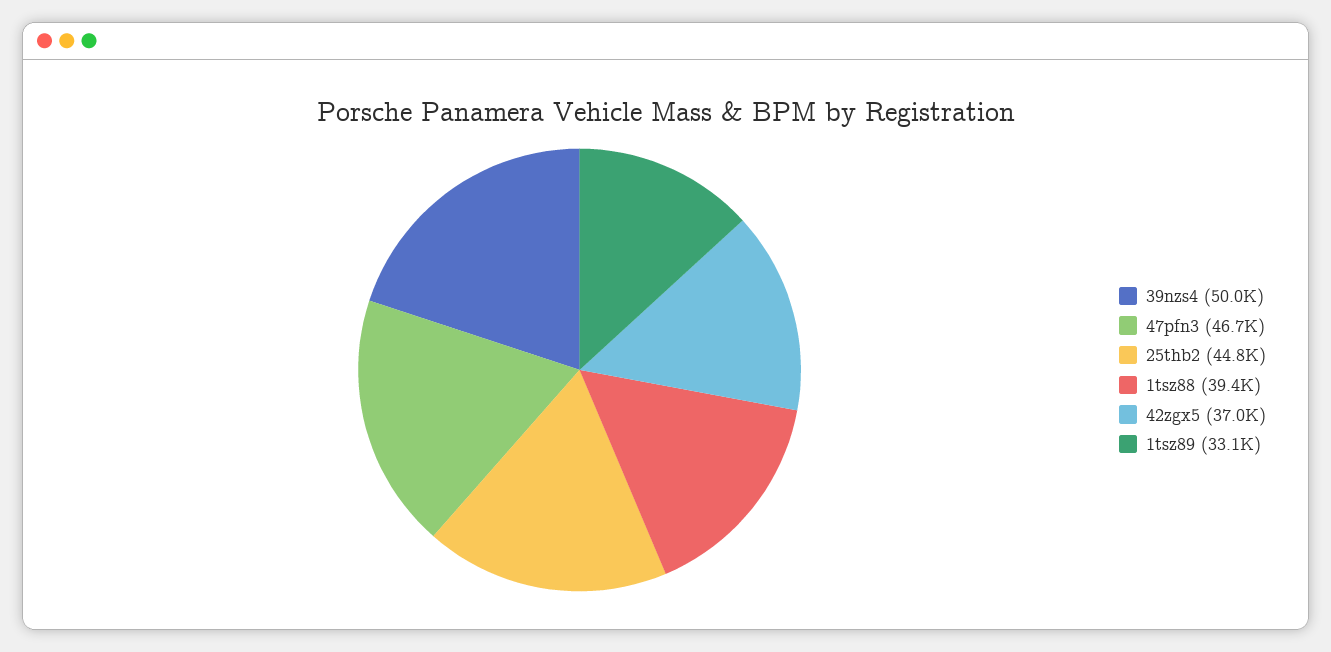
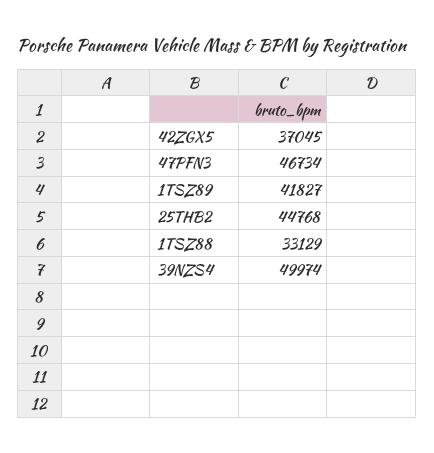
1tsz88: 39400 -> 33129
1tsz89: 33100 -> 41827

